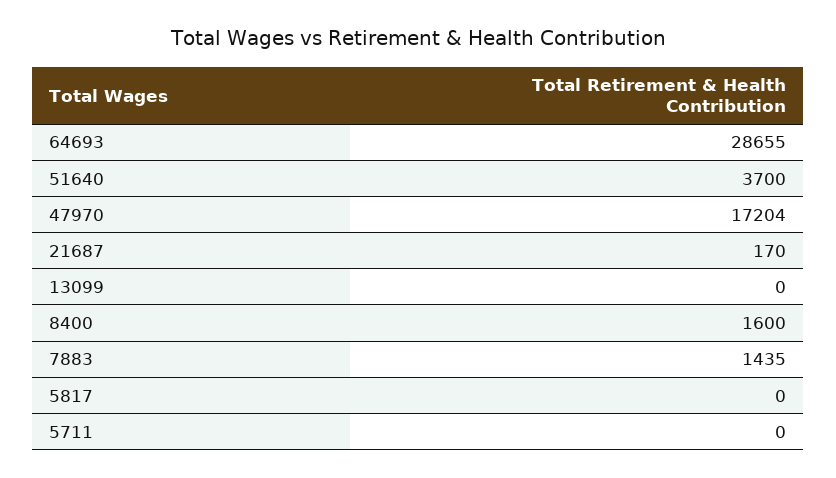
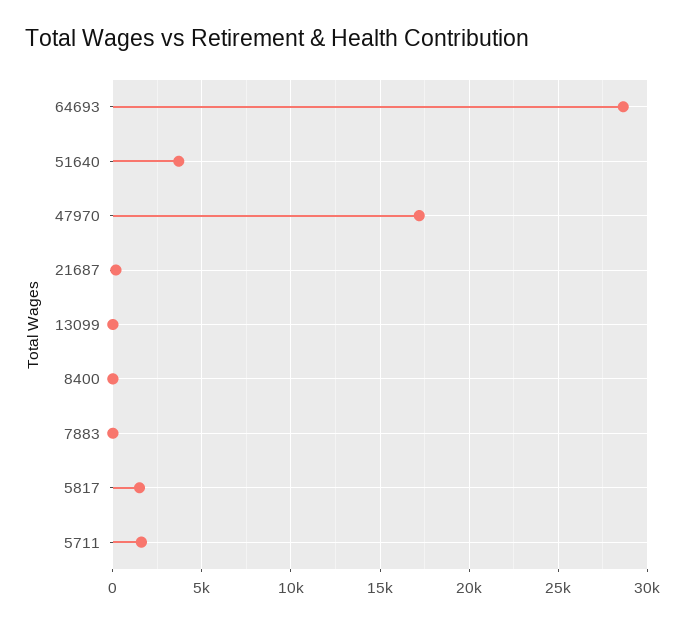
8400: 1600 -> 0
7883: 1435 -> 0
5817: 0 -> 1500
5711: 0 -> 1500

